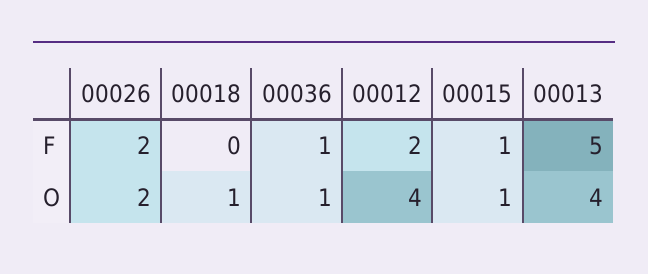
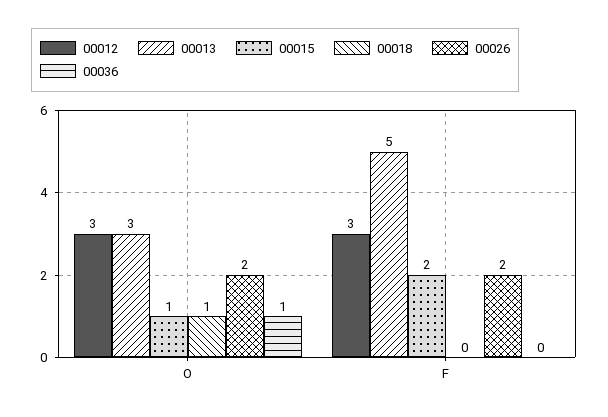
00036, F: 1 -> 0
00012, F: 2 -> 3
00015, F: 1 -> 2
00012, O: 4 -> 3
00013, O: 4 -> 3

